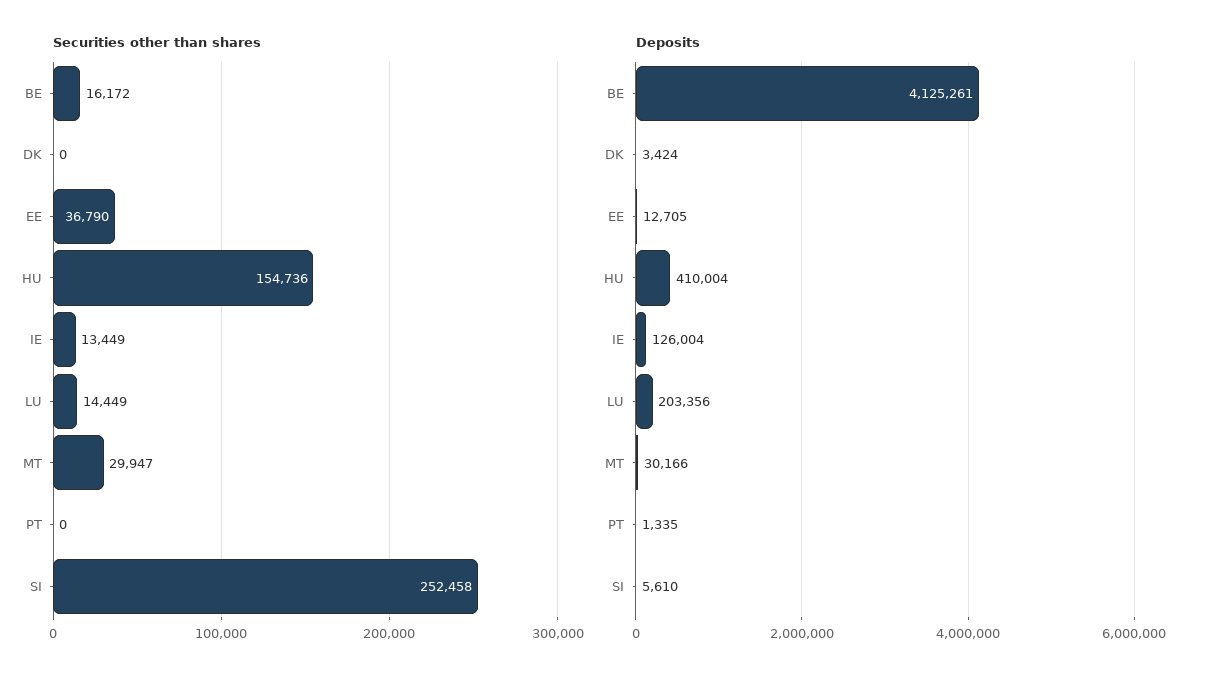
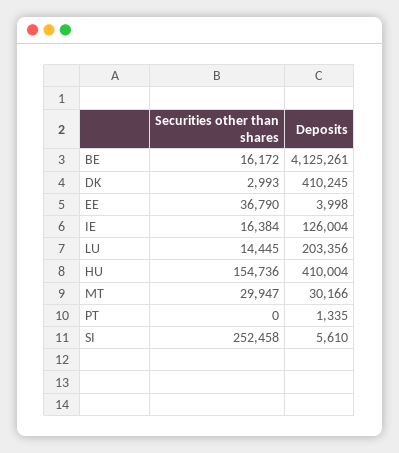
Securities other than shares, DK: 0 -> 2993
Securities other than shares, IE: 13449 -> 16384
Securities other than shares, LU: 14449 -> 14445
Deposits, DK: 3424 -> 410245
Deposits, EE: 12705 -> 3998

